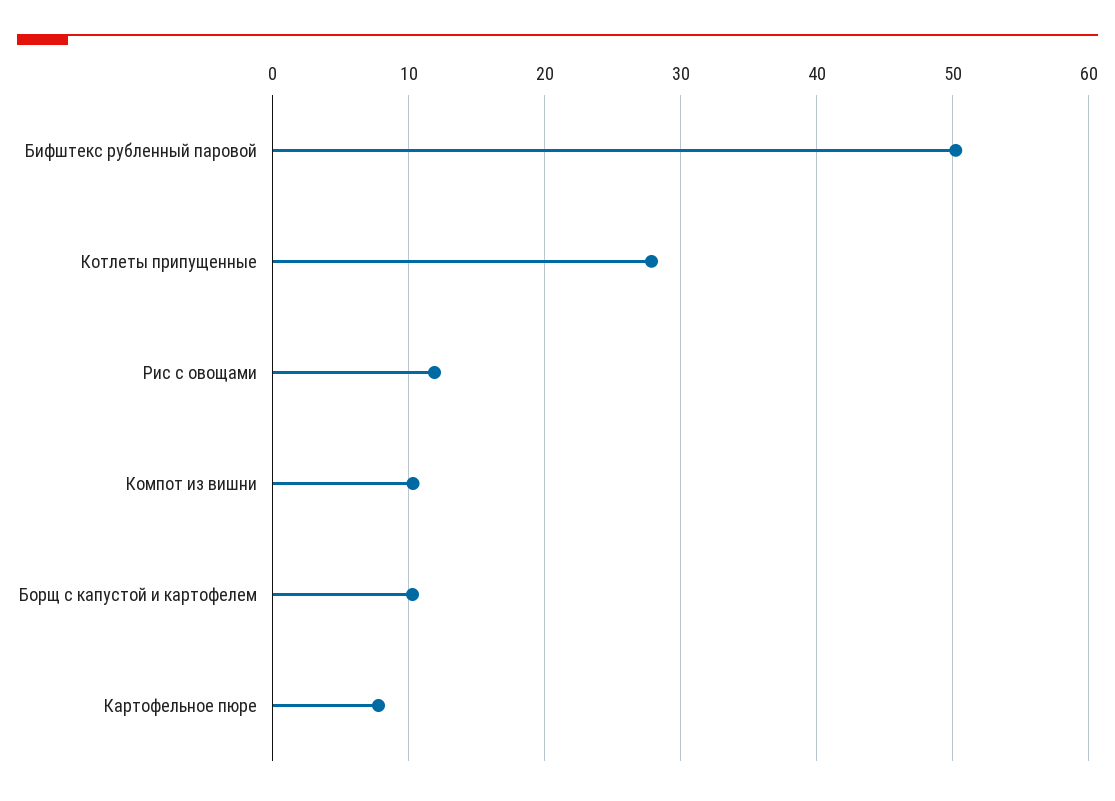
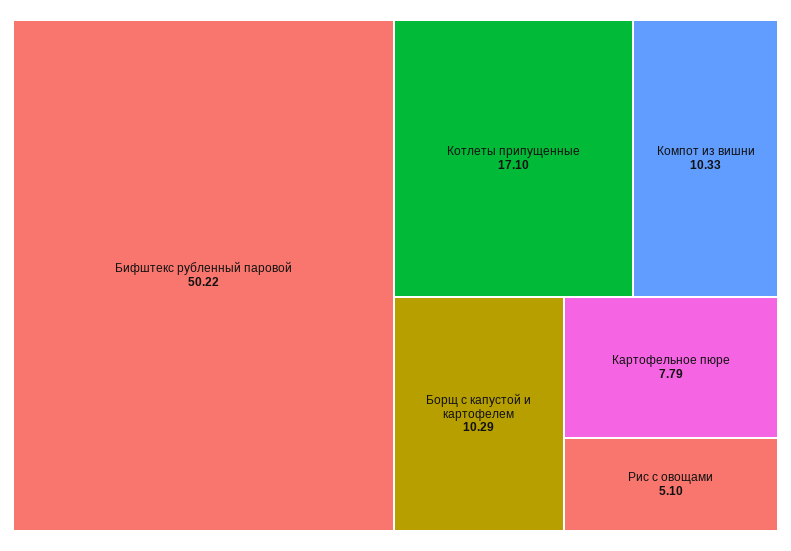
Котлеты припущенные: 28 -> 17.1
Рис с овощами: 12 -> 5.1

